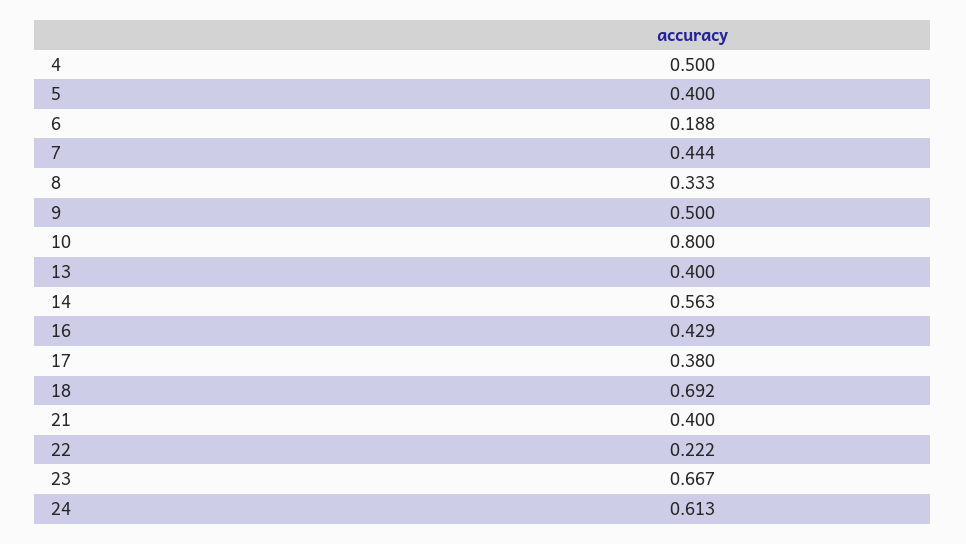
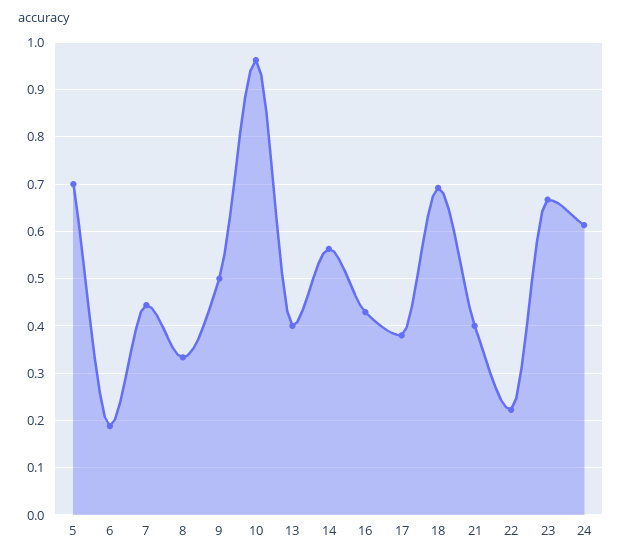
4: 0.5 -> none
5: 0.4 -> 0.7
10: 0.8 -> 0.96

